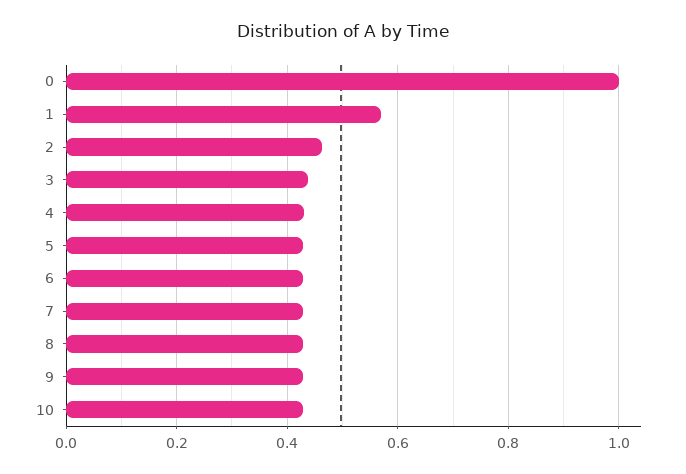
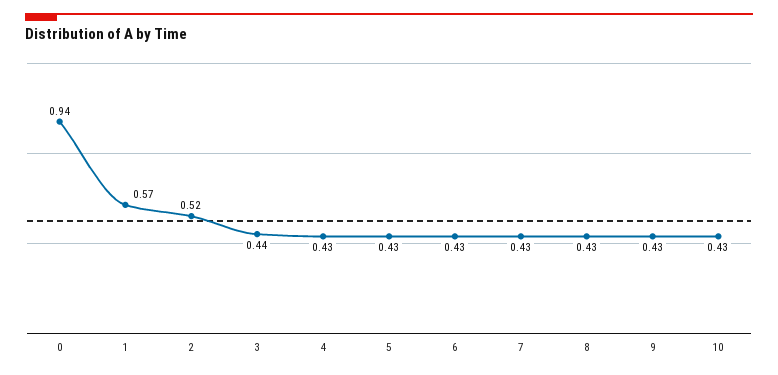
0: 1 -> 0.94
2: 0.46 -> 0.52

